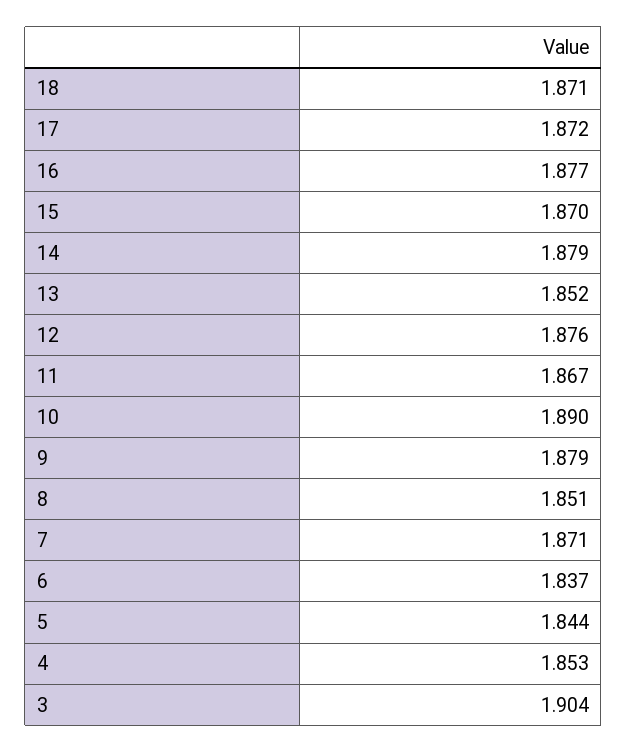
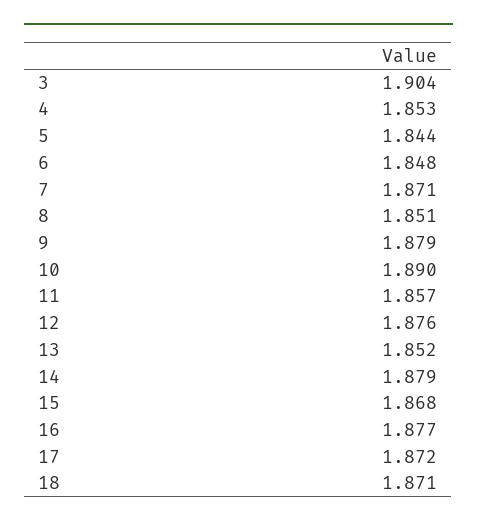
15: 1.87 -> 1.868
11: 1.867 -> 1.857
6: 1.837 -> 1.848

